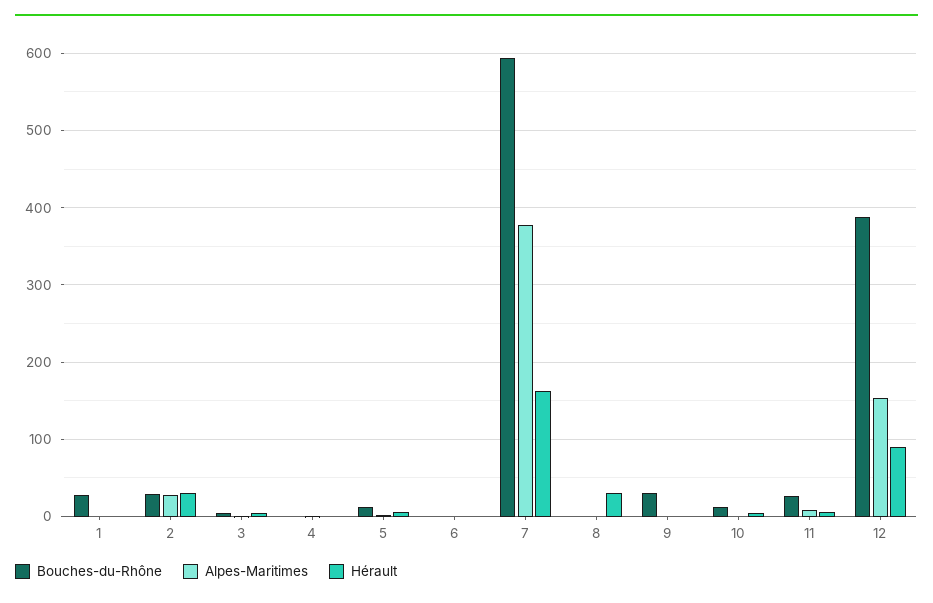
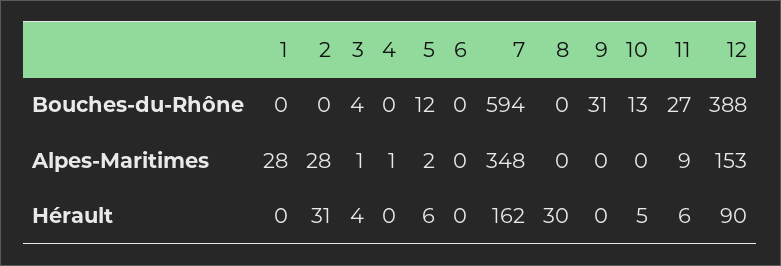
Bouches-du-Rhône, 1: 30 -> 0
Alpes-Maritimes, 1: 0 -> 28
Bouches-du-Rhône, 2: 30 -> 0
Alpes-Maritimes, 7: 380 -> 348

